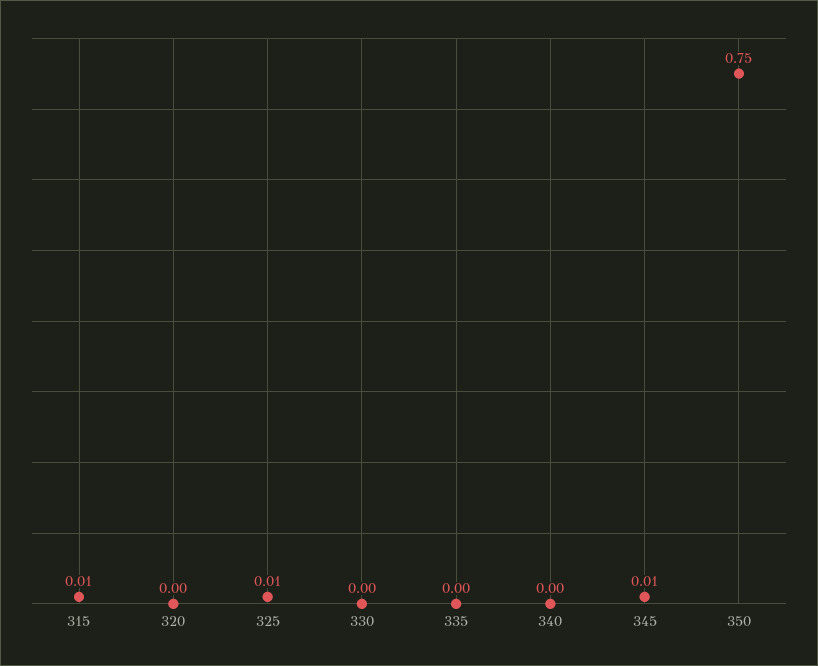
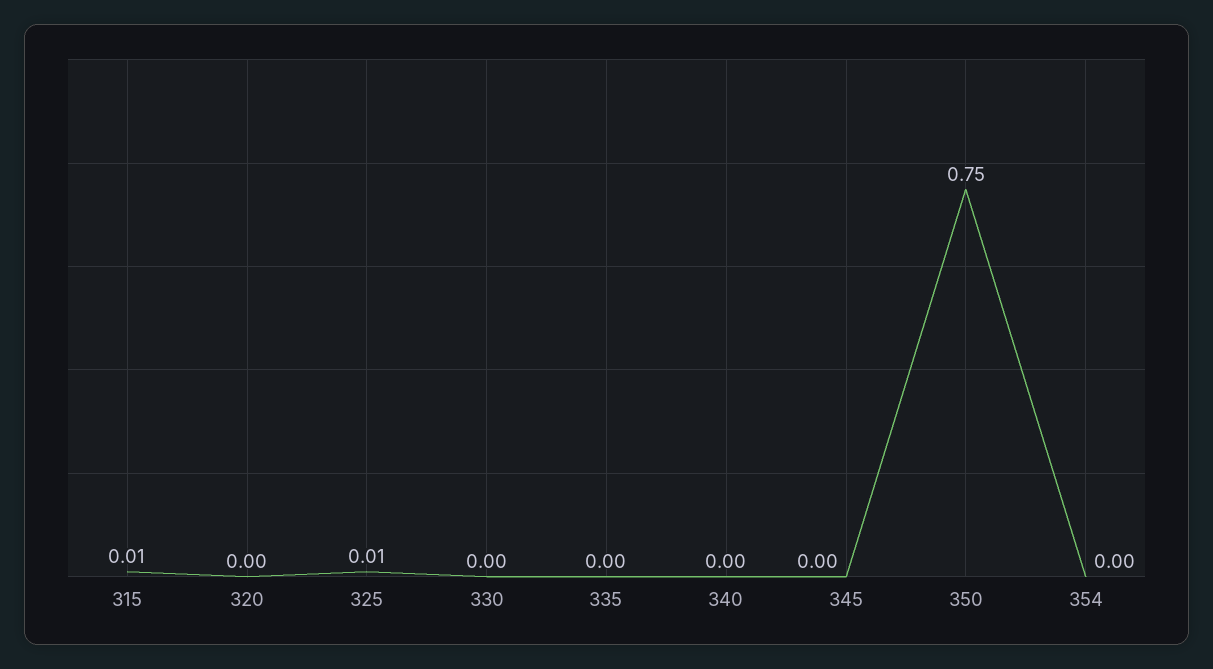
345: 0.01 -> 0
354: none -> 0

